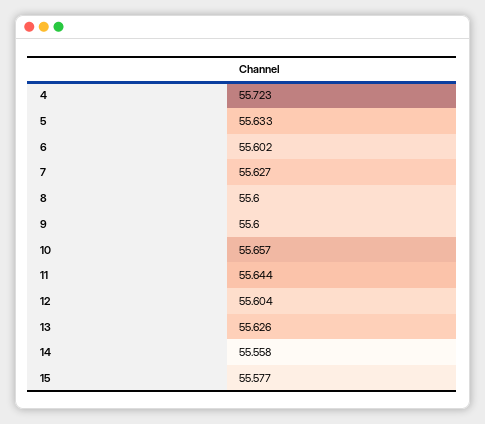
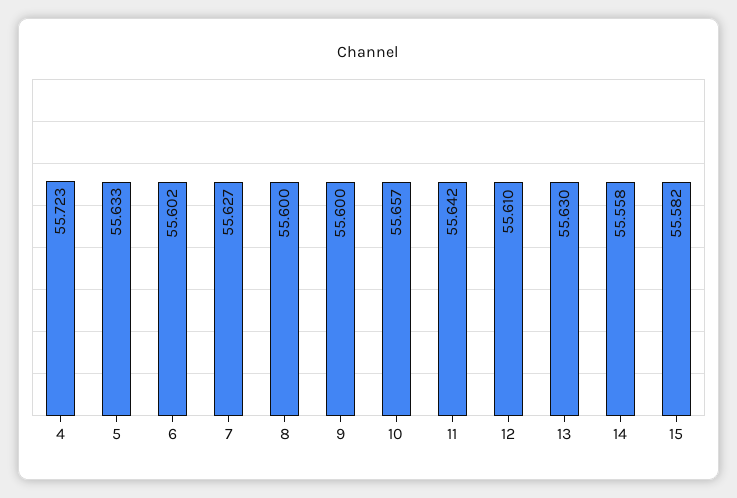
11: 55.644 -> 55.642
12: 55.604 -> 55.61
13: 55.626 -> 55.63
15: 55.577 -> 55.582

